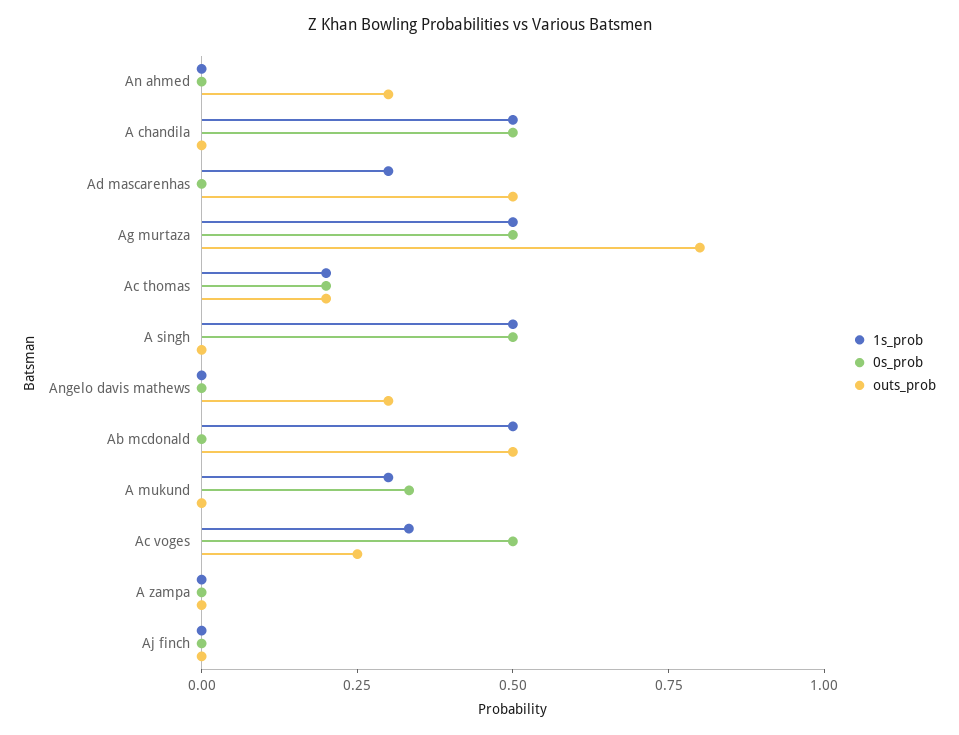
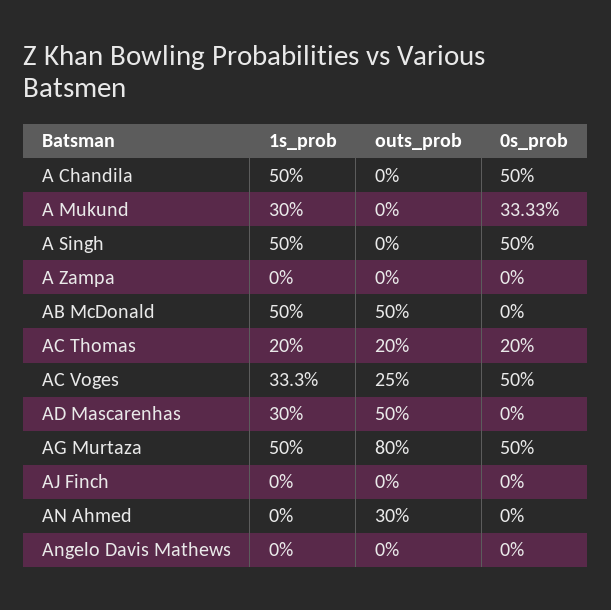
outs_prob, Angelo davis mathews: 0.3 -> 0

